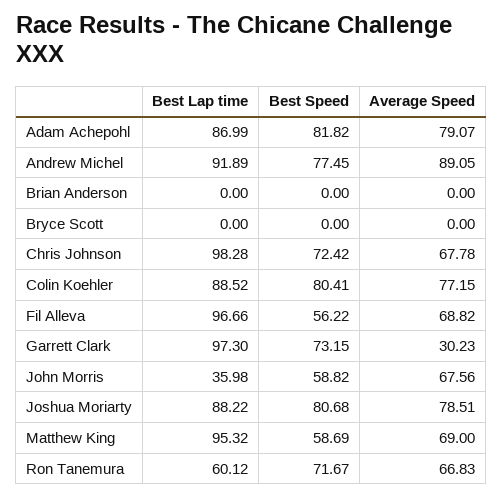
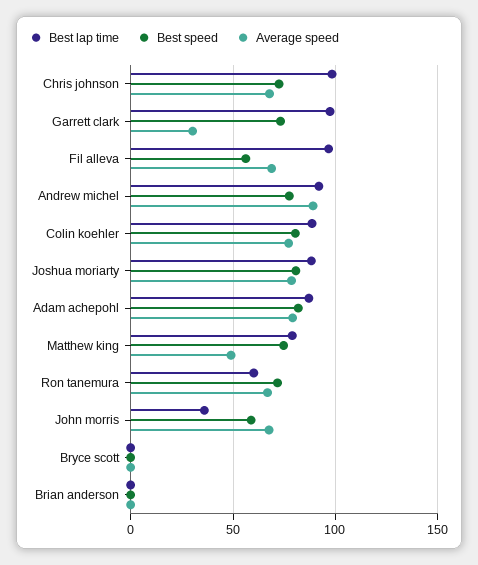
Best Lap time, Matthew King: 95.32 -> 80
Best Speed, Matthew King: 58.69 -> 75
Average Speed, Matthew King: 69 -> 50

